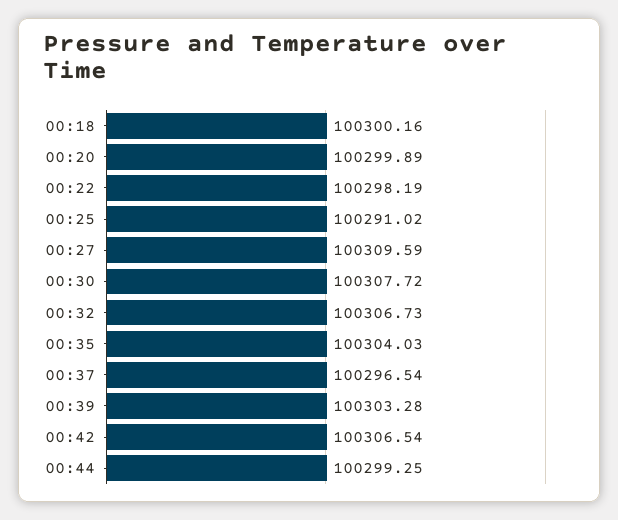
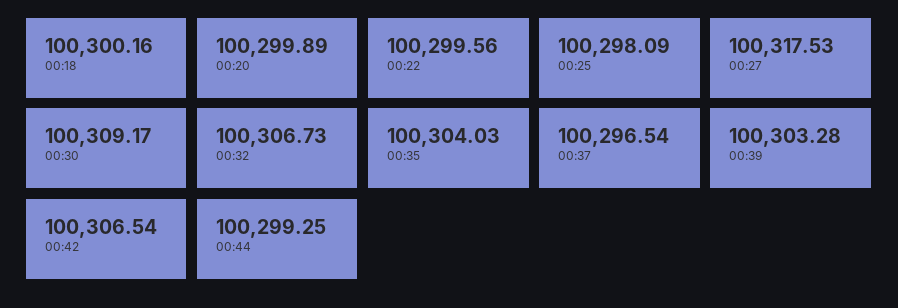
00:22: 100298.19 -> 100299.56
00:25: 100291.02 -> 100298.09
00:27: 100309.59 -> 100317.53
00:30: 100307.72 -> 100309.17

